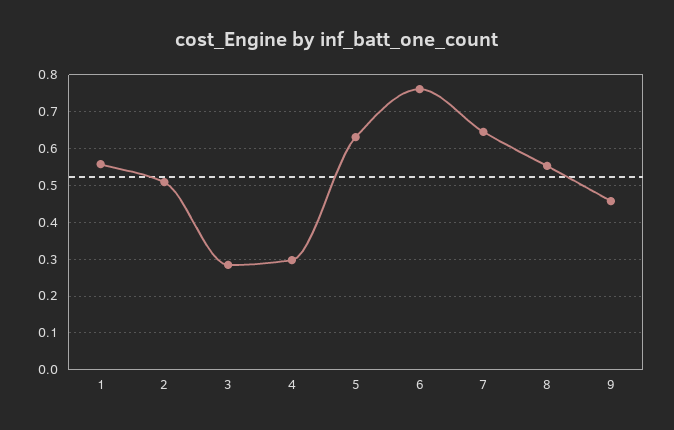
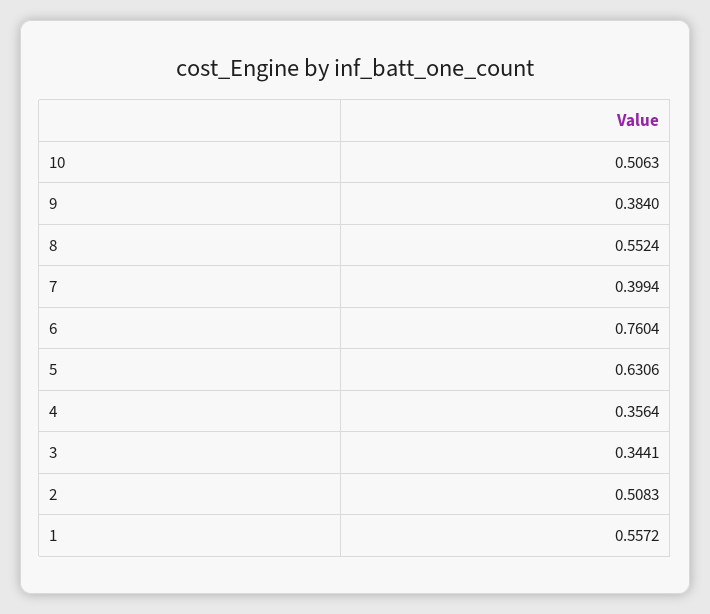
3: 0.28 -> 0.3441
4: 0.3 -> 0.3564
7: 0.64 -> 0.3994
9: 0.46 -> 0.384
10: none -> 0.5063

